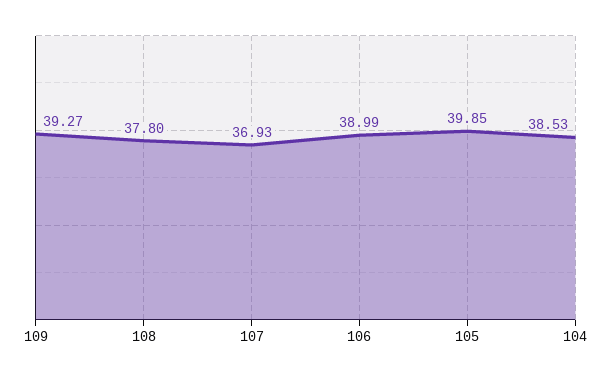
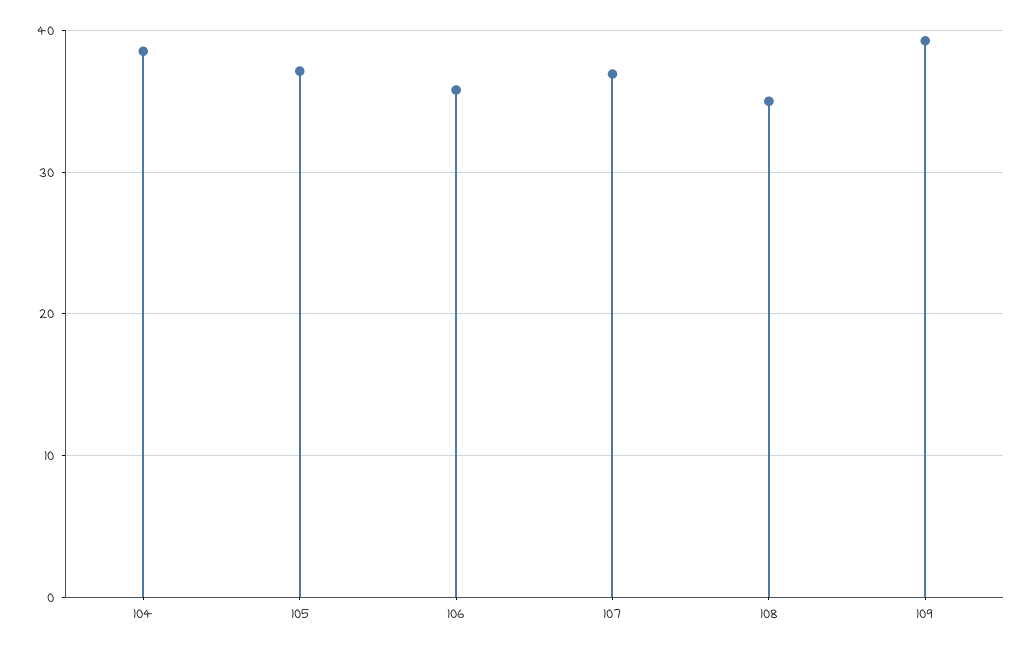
108: 37.8 -> 35
106: 38.99 -> 36
105: 39.85 -> 37

